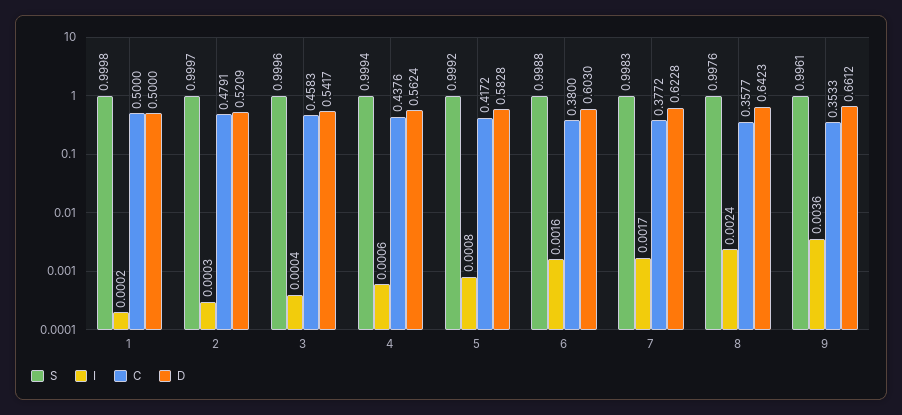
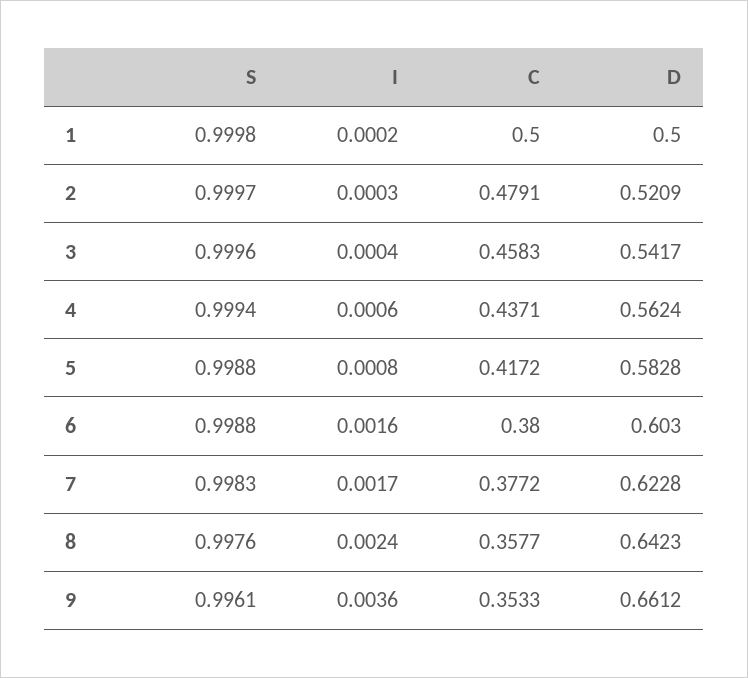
C, 4: 0.4376 -> 0.4371
S, 5: 0.9992 -> 0.9988

